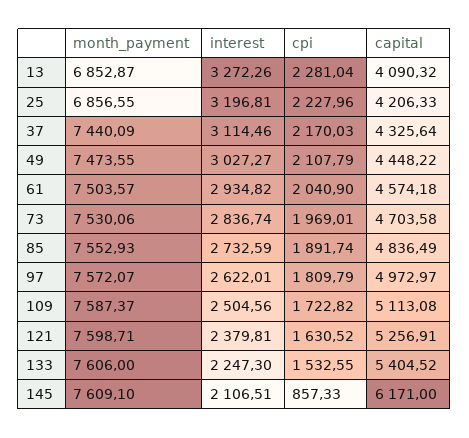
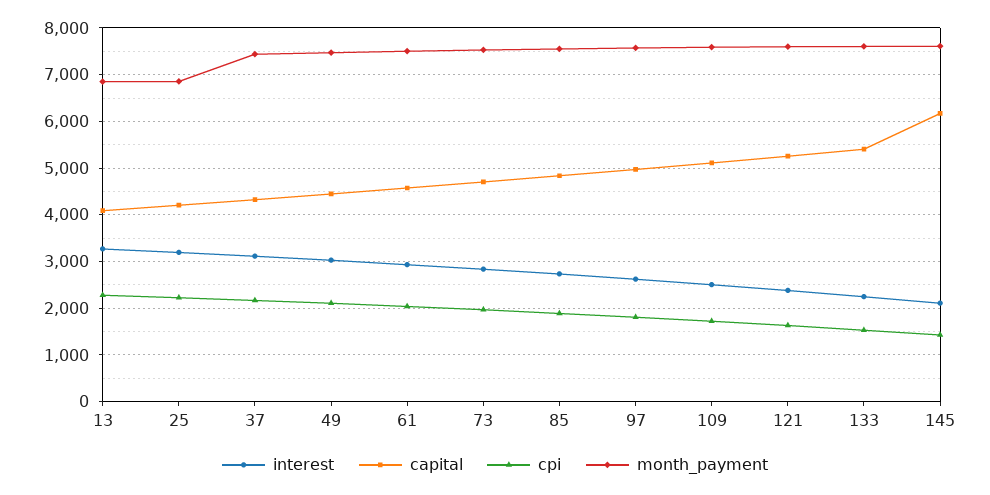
cpi, 145: 857.33 -> 1400

